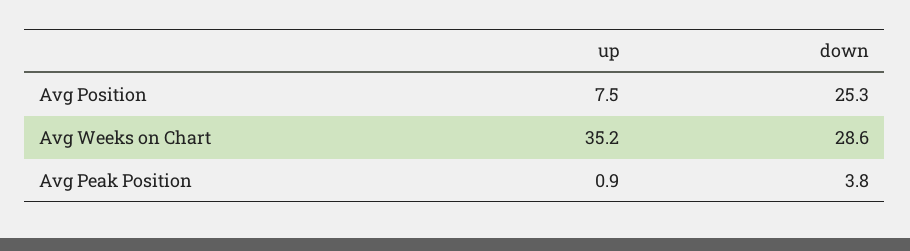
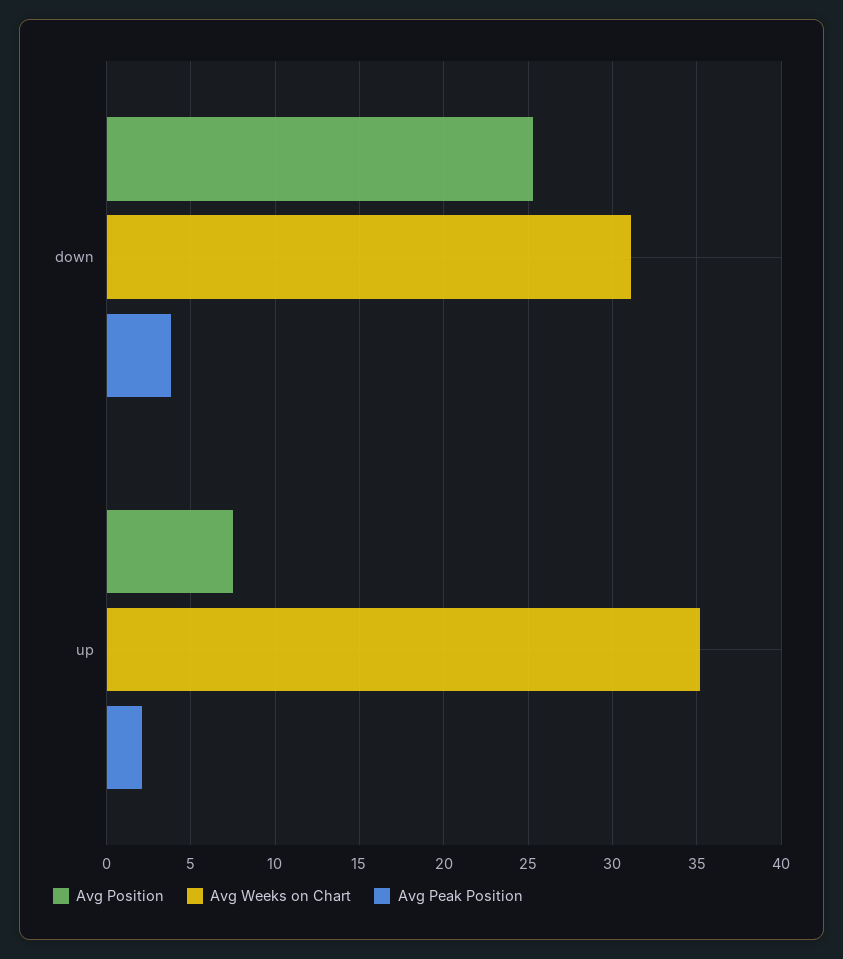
Avg Weeks on Chart, down: 28.6 -> 31
Avg Peak Position, up: 0.9 -> 2

